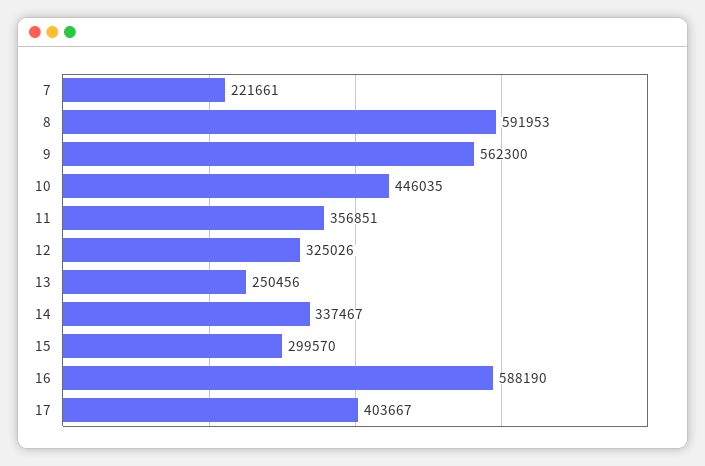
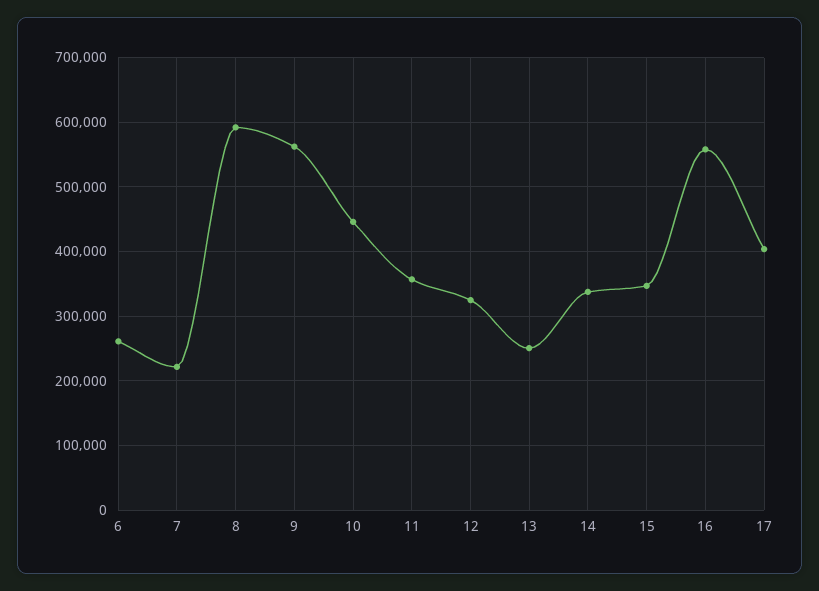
15: 299570 -> 350000
16: 588190 -> 560000
6: none -> 260000

